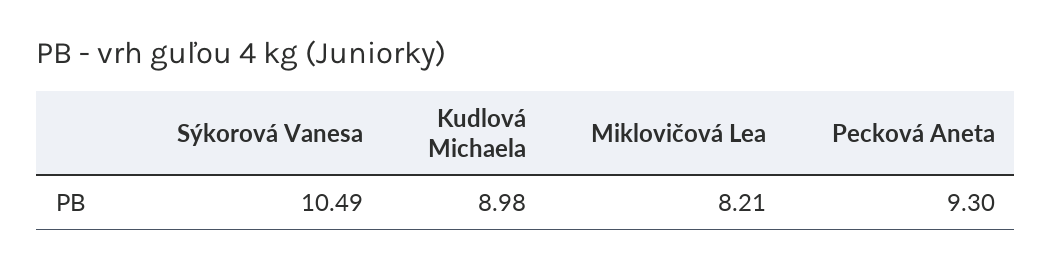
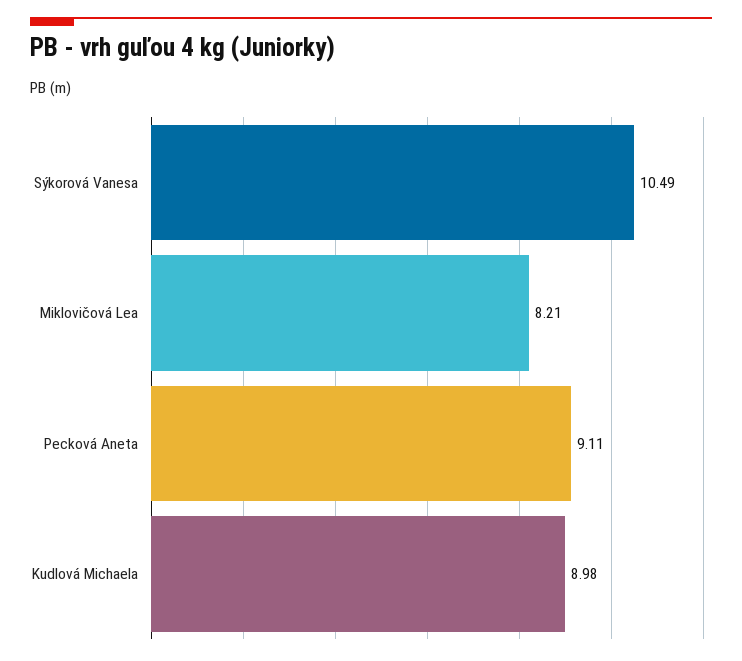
Pecková Aneta: 9.3 -> 9.11

